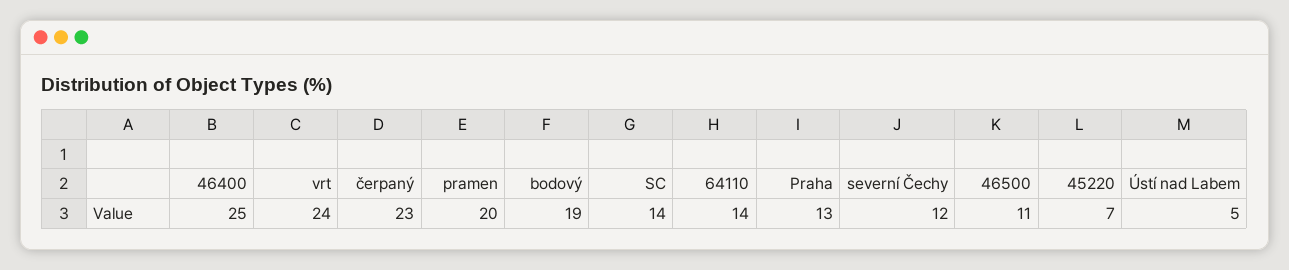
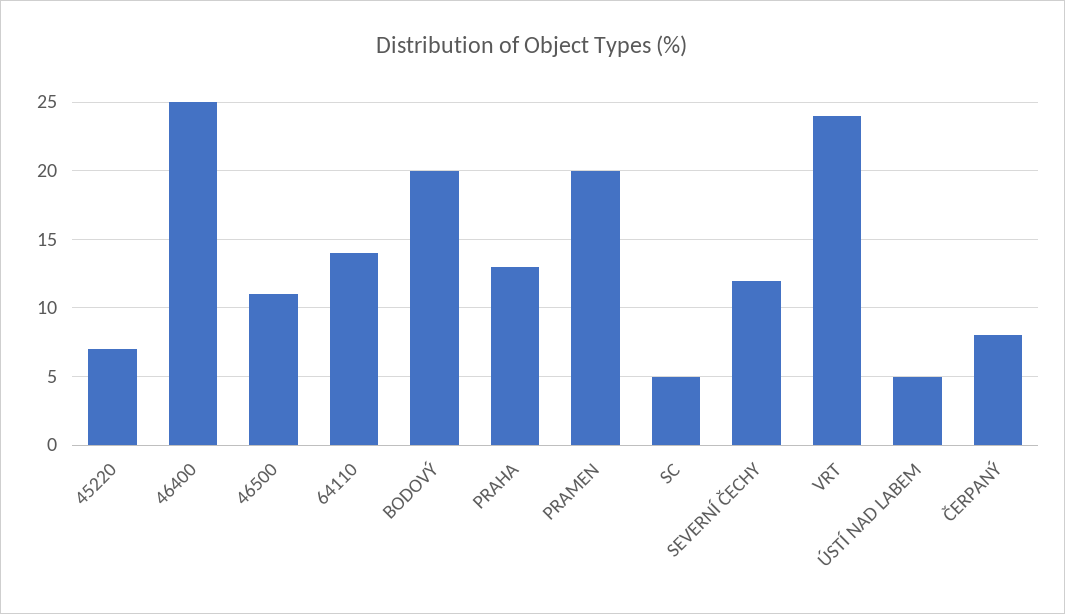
čerpaný: 23 -> 8
bodový: 19 -> 20
SC: 14 -> 5

